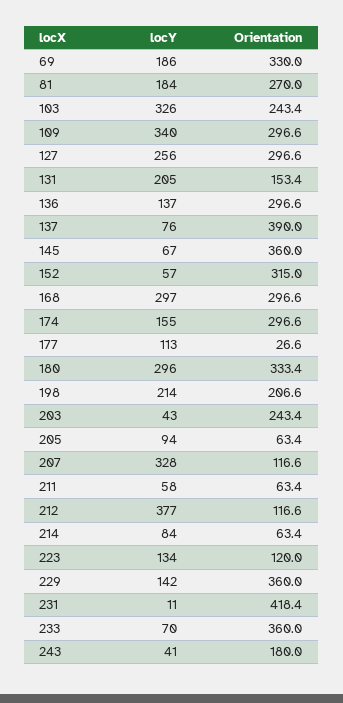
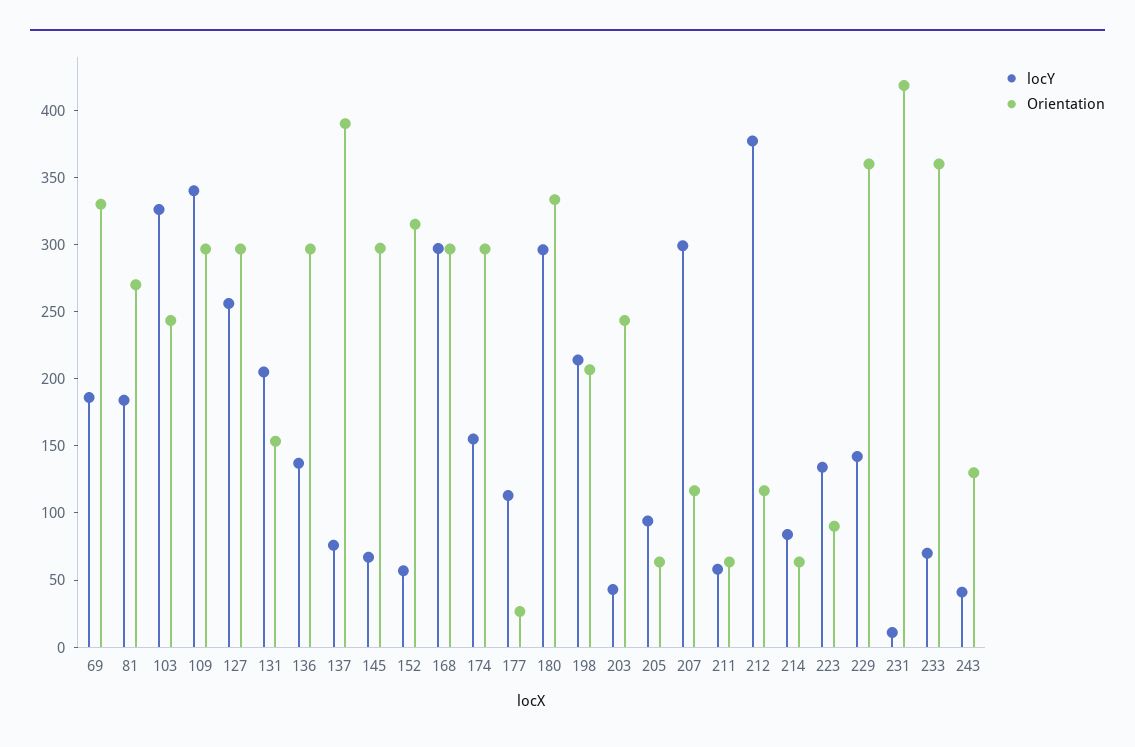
Orientation, 145: 360 -> 300
locY, 207: 328 -> 300
Orientation, 223: 120 -> 90
Orientation, 243: 180 -> 130

